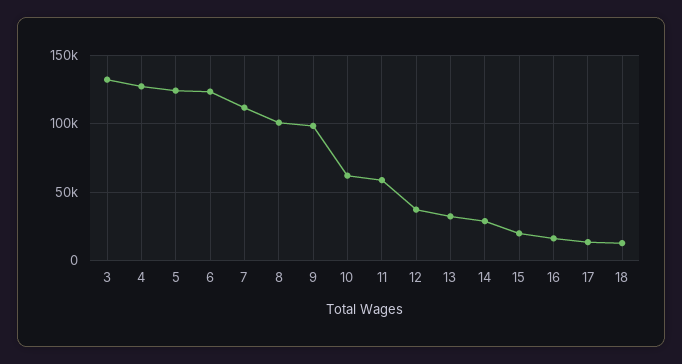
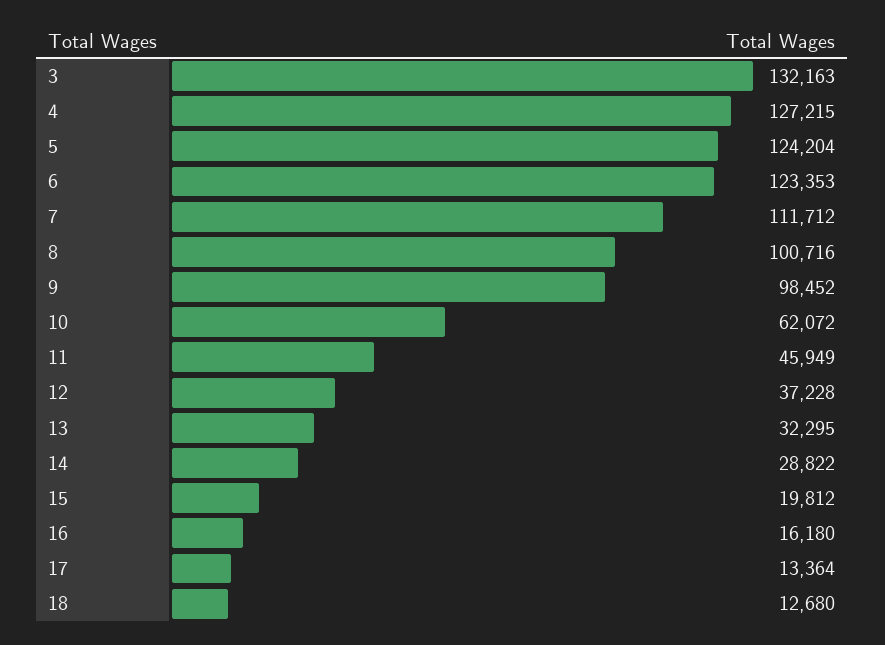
11: 60000 -> 45949

